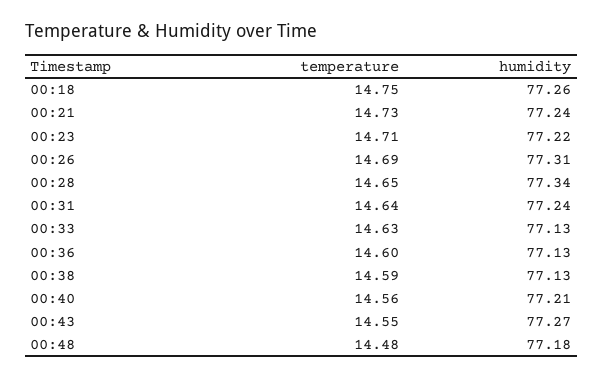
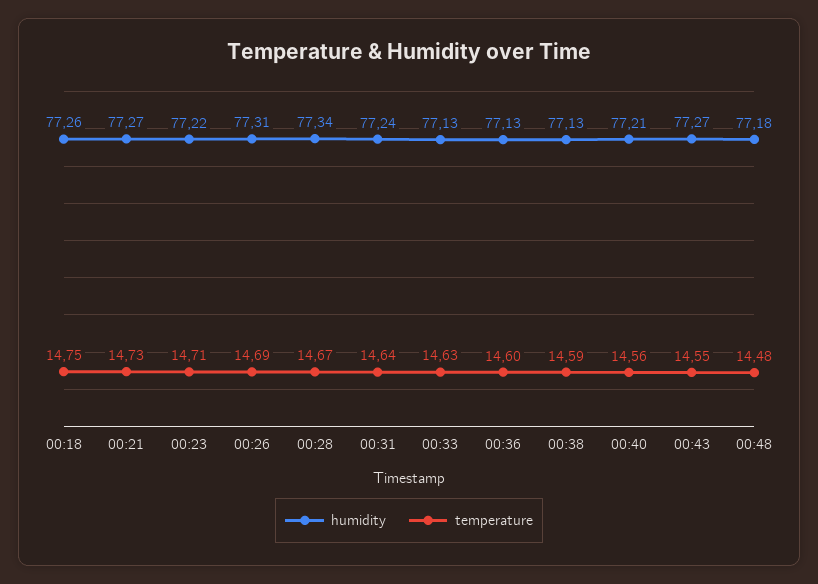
humidity, 00:21: 77.24 -> 77.27
temperature, 00:28: 14.65 -> 14.67

